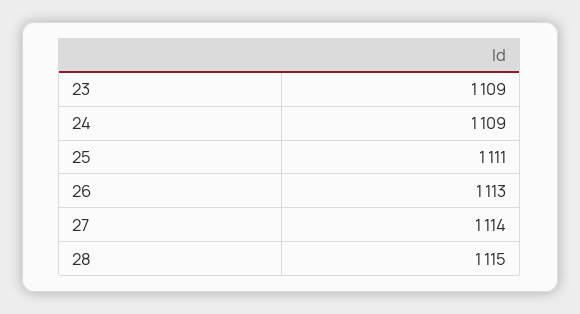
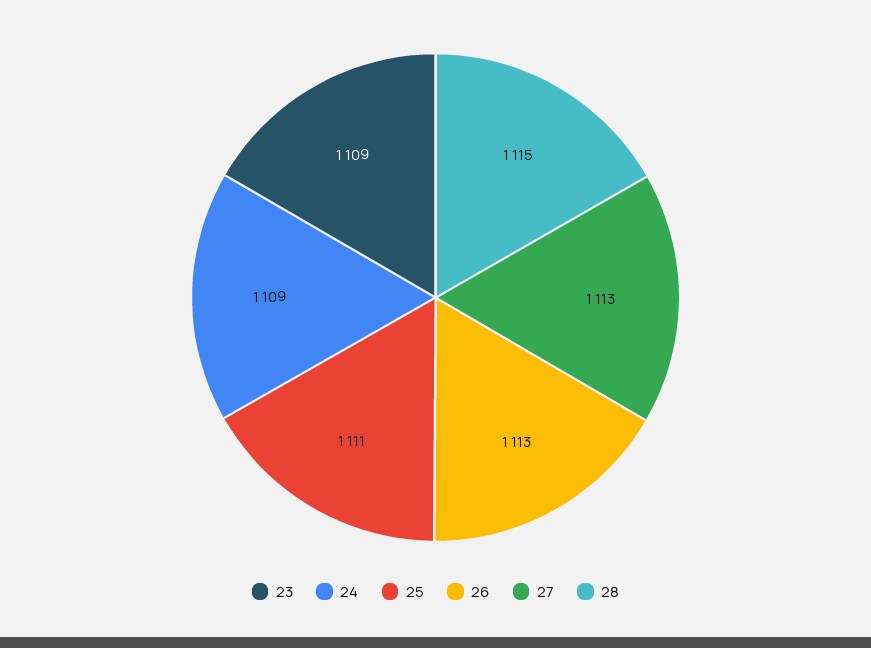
27: 1114 -> 1113

